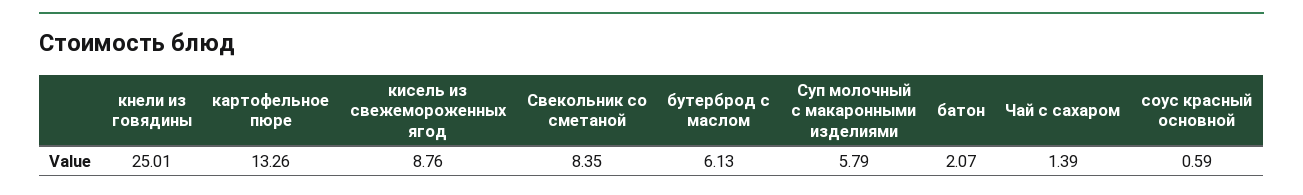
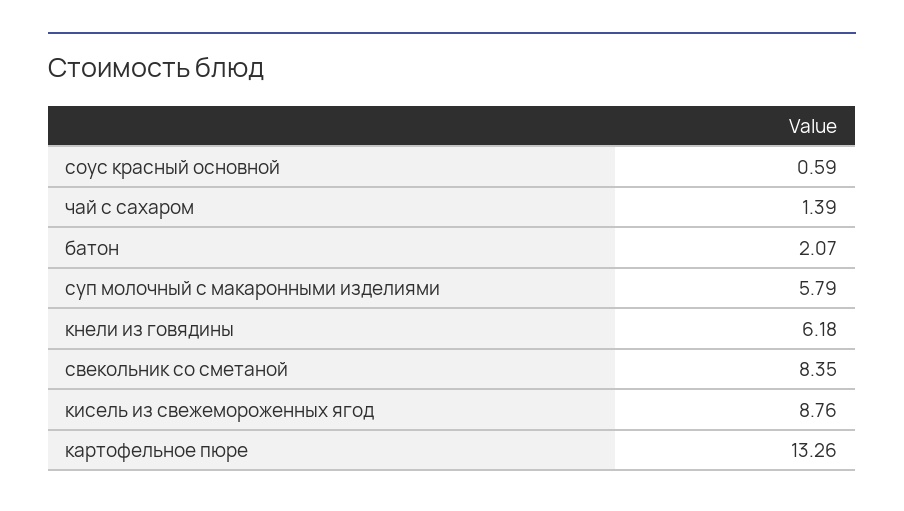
кнели из говядины: 25.01 -> 6.18
бутерброд с маслом: 6.13 -> none

